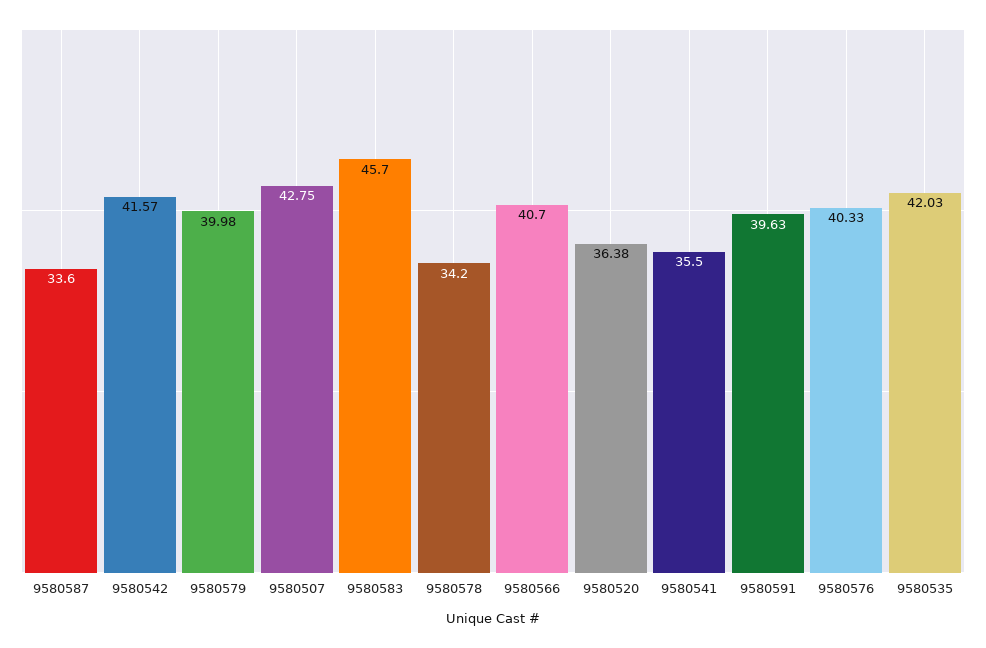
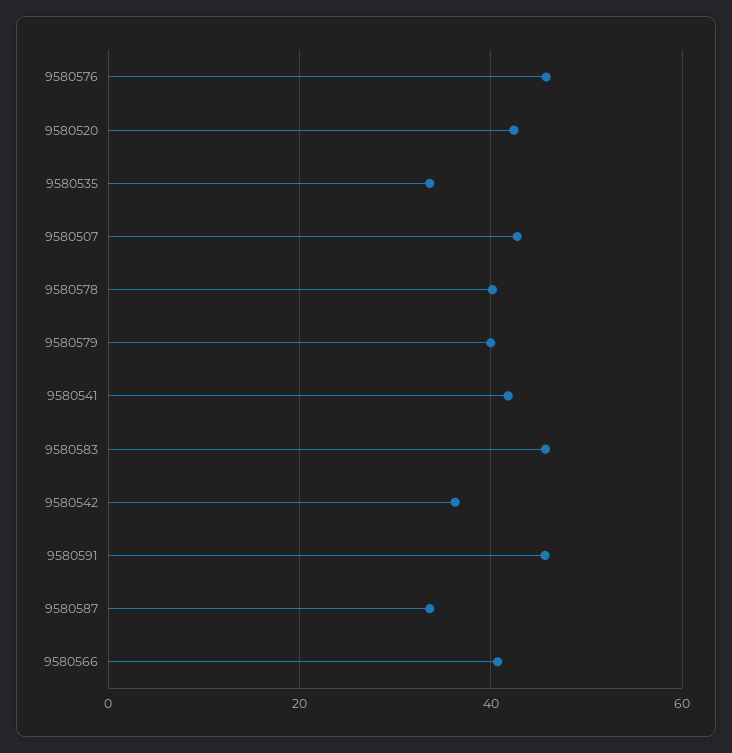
9580542: 41.57 -> 36
9580578: 34.2 -> 40
9580520: 36.38 -> 42
9580541: 35.5 -> 42
9580591: 39.63 -> 46
9580576: 40.33 -> 46
9580535: 42.03 -> 34

